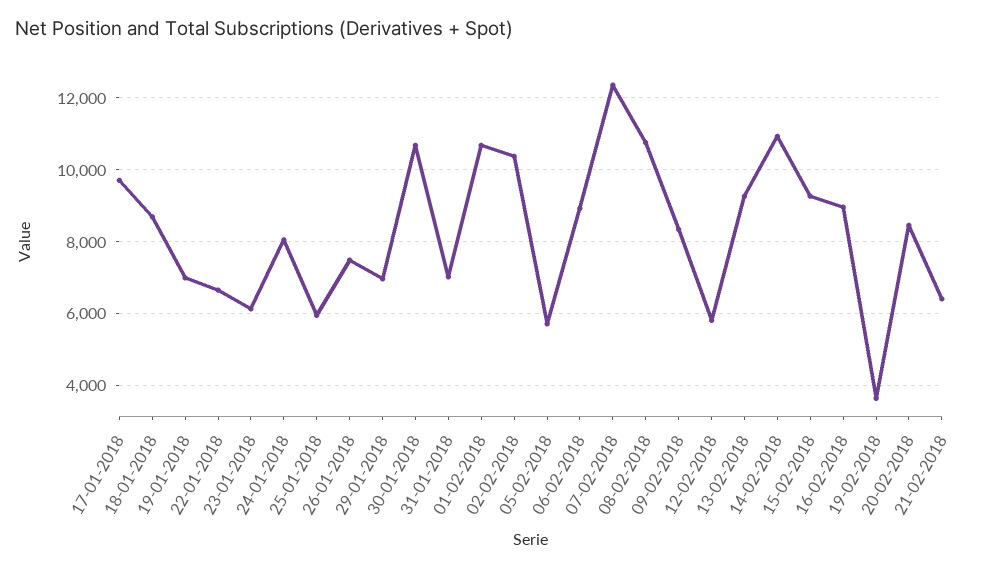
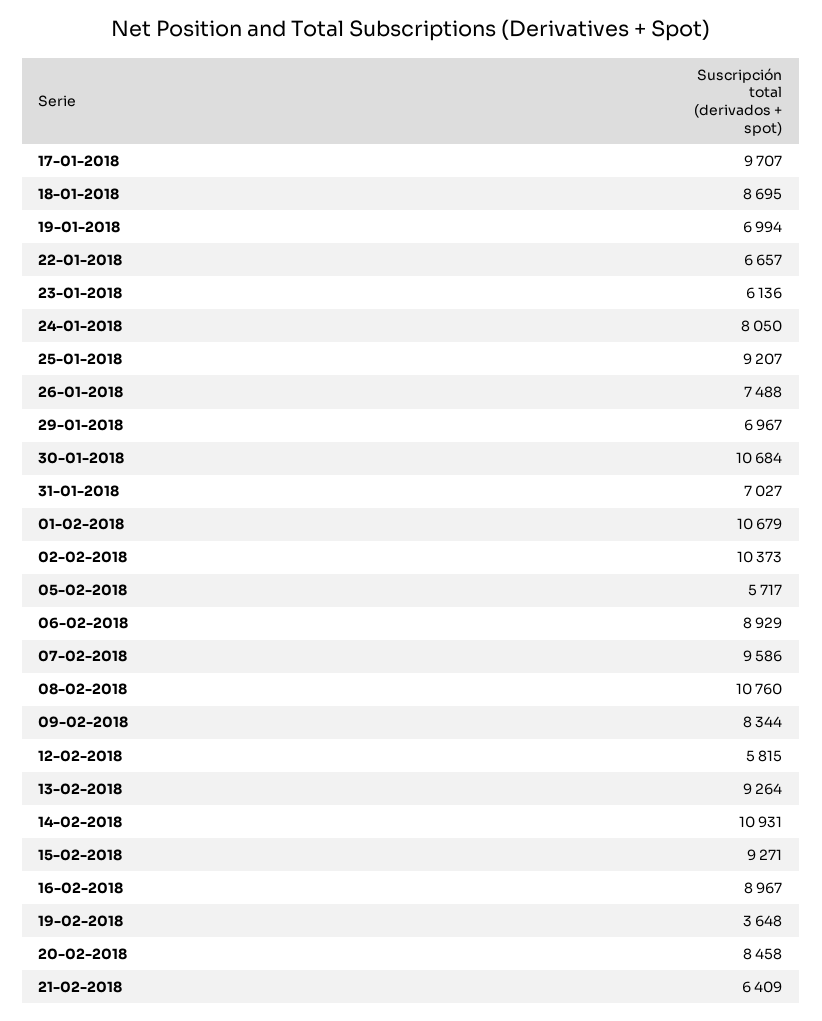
25-01-2018: 6000 -> 9207
07-02-2018: 12400 -> 9586

